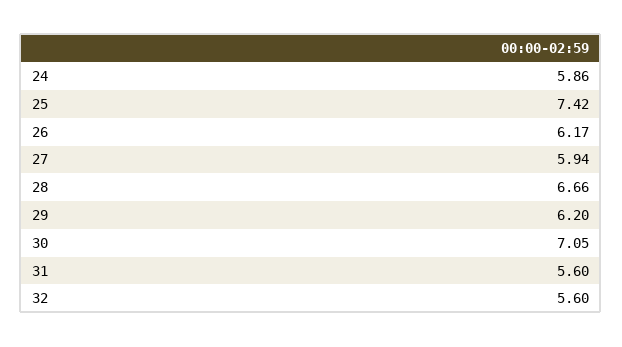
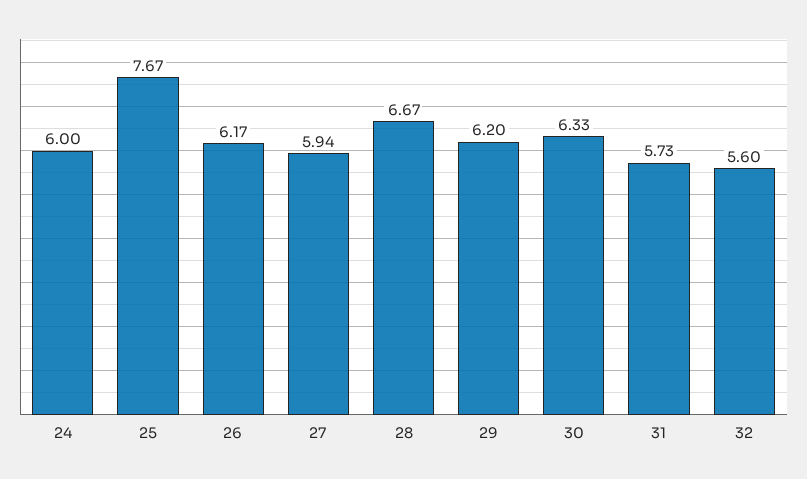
24: 5.86 -> 6
25: 7.42 -> 7.67
28: 6.66 -> 6.67
30: 7.05 -> 6.33
31: 5.6 -> 5.73

